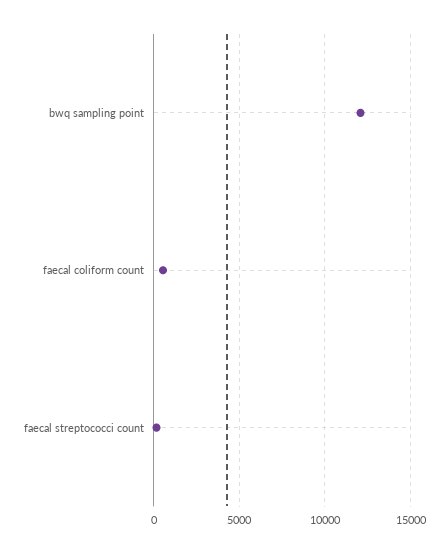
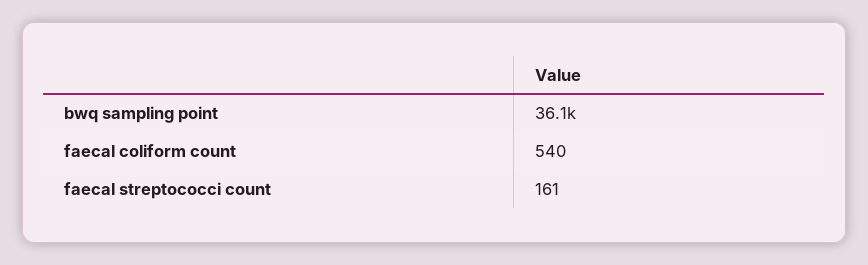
bwq sampling point: 12000 -> 36100

